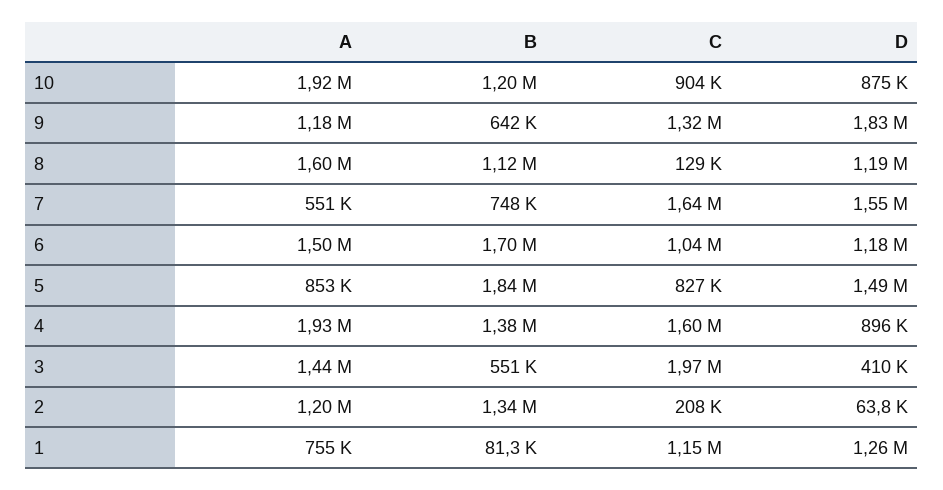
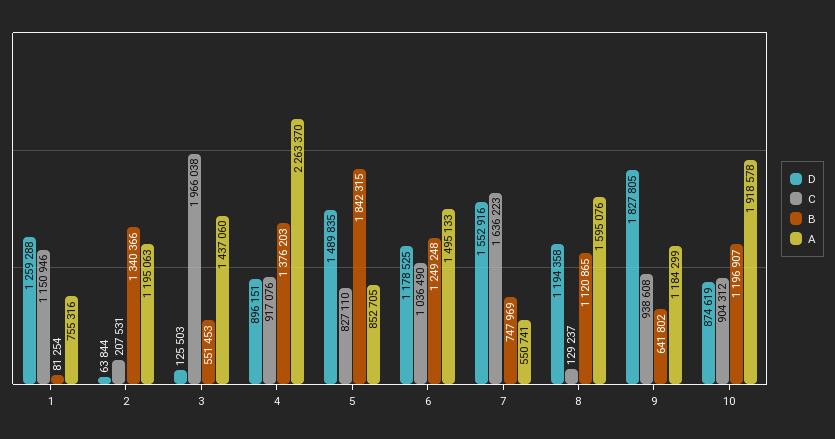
C, 9: 1320000 -> 938608
B, 6: 1700000 -> 1249248
A, 4: 1930000 -> 2263370
C, 4: 1600000 -> 917076
D, 3: 410000 -> 125503

